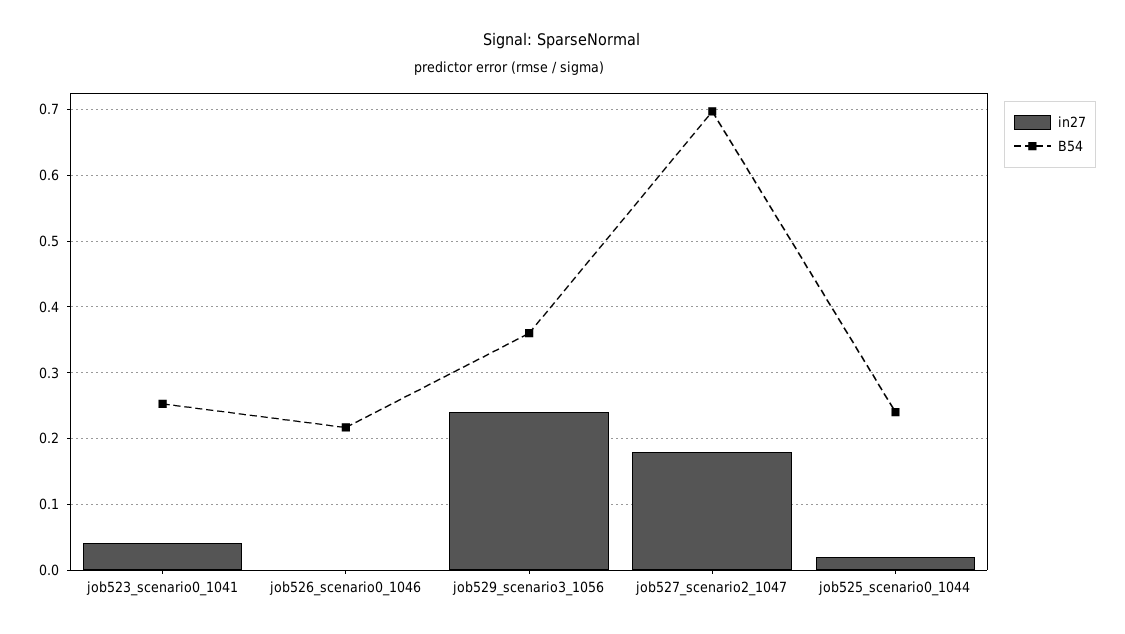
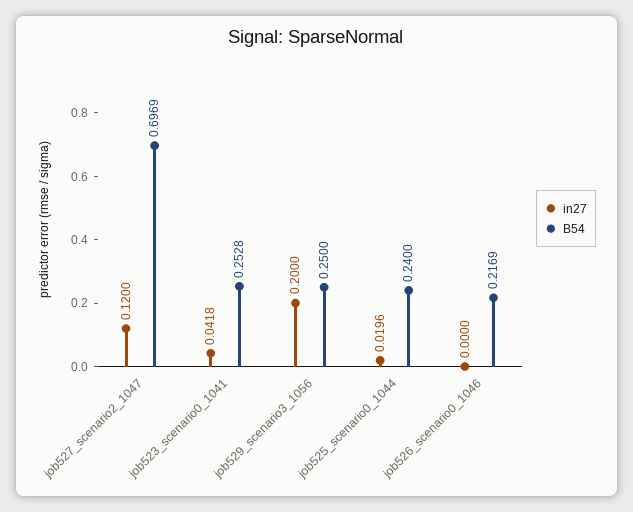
in27, job529_scenario3_1056: 0.24 -> 0.2
B54, job529_scenario3_1056: 0.36 -> 0.25
in27, job527_scenario2_1047: 0.18 -> 0.12

